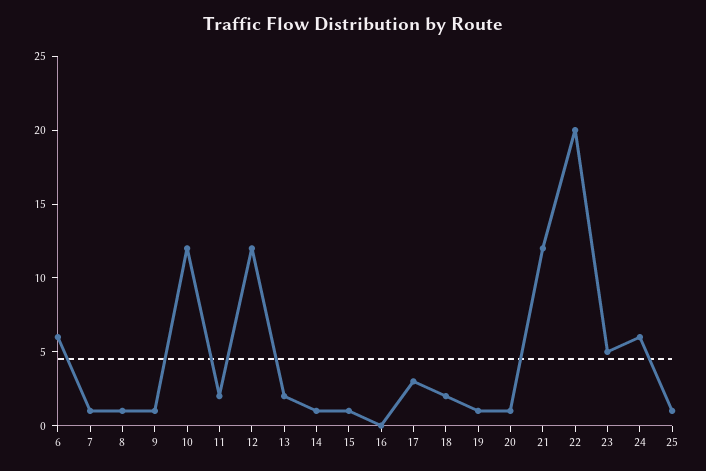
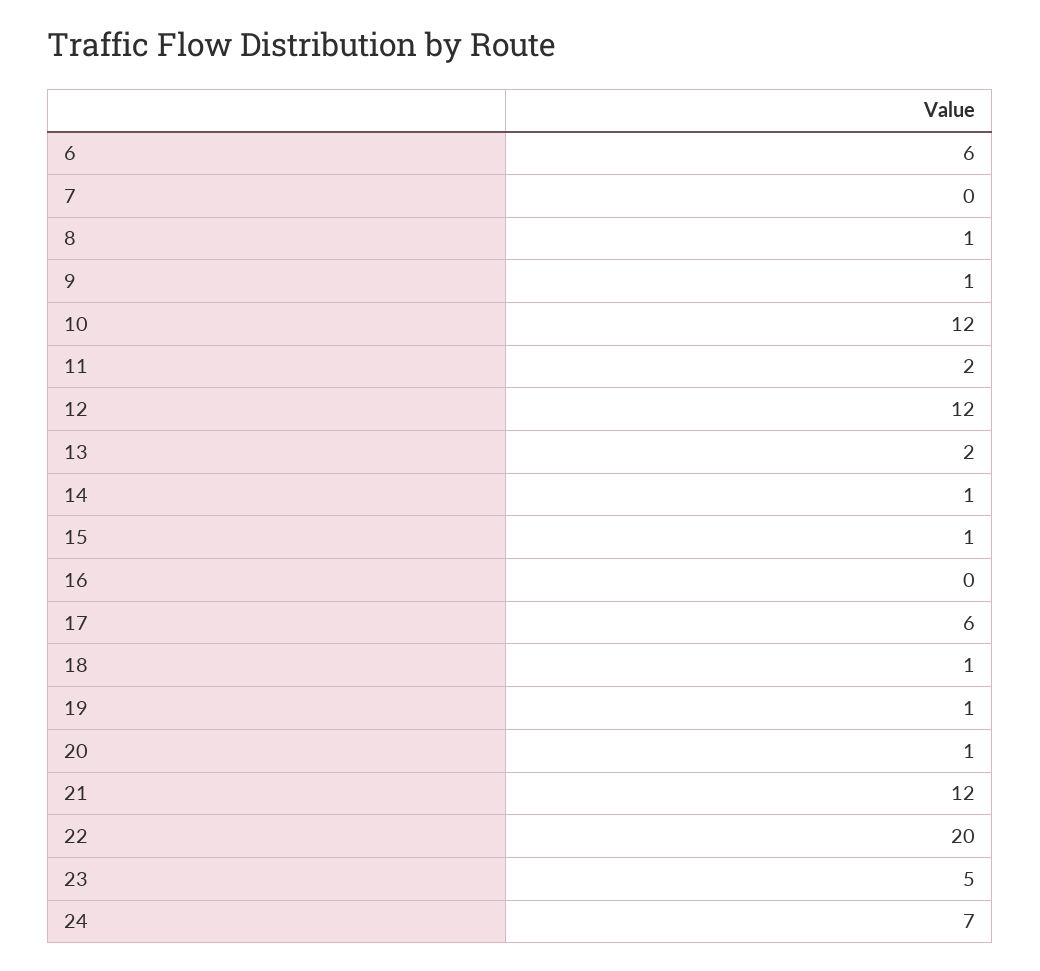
7: 1 -> 0
17: 3 -> 6
18: 2 -> 1
24: 6 -> 7
25: 1 -> none

